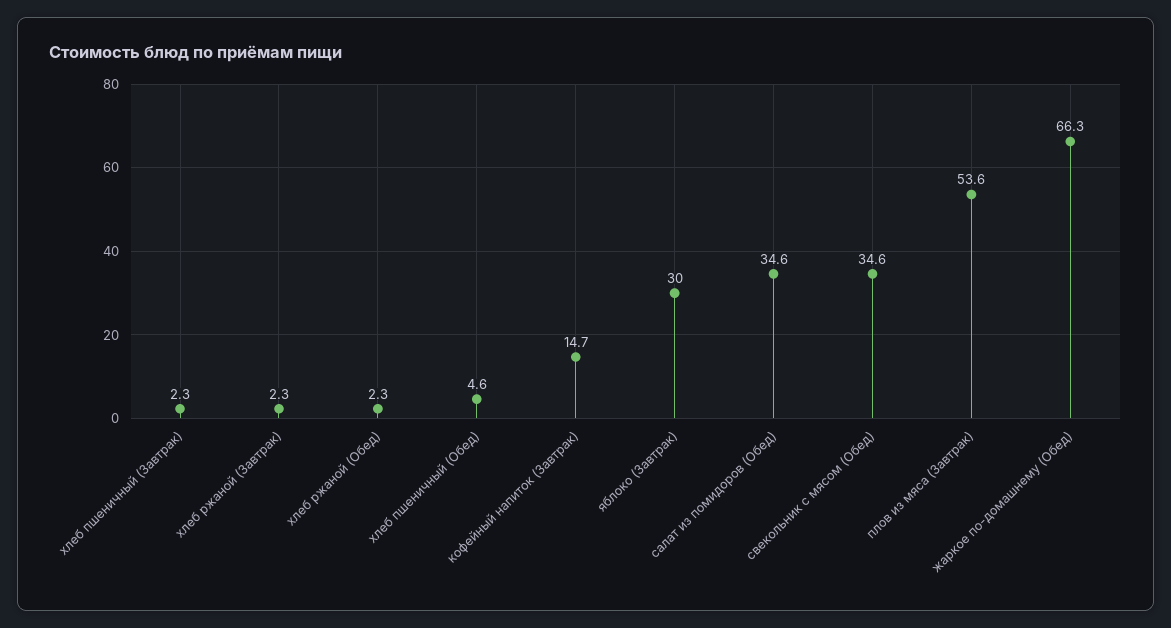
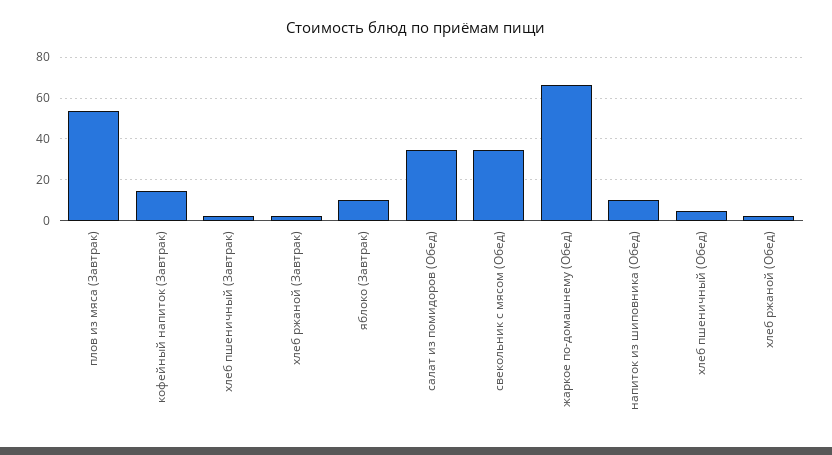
яблоко (Завтрак): 30 -> 10
напиток из шиповника (Обед): none -> 10

